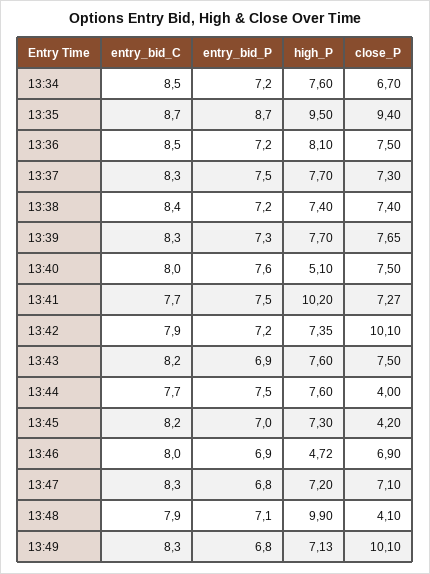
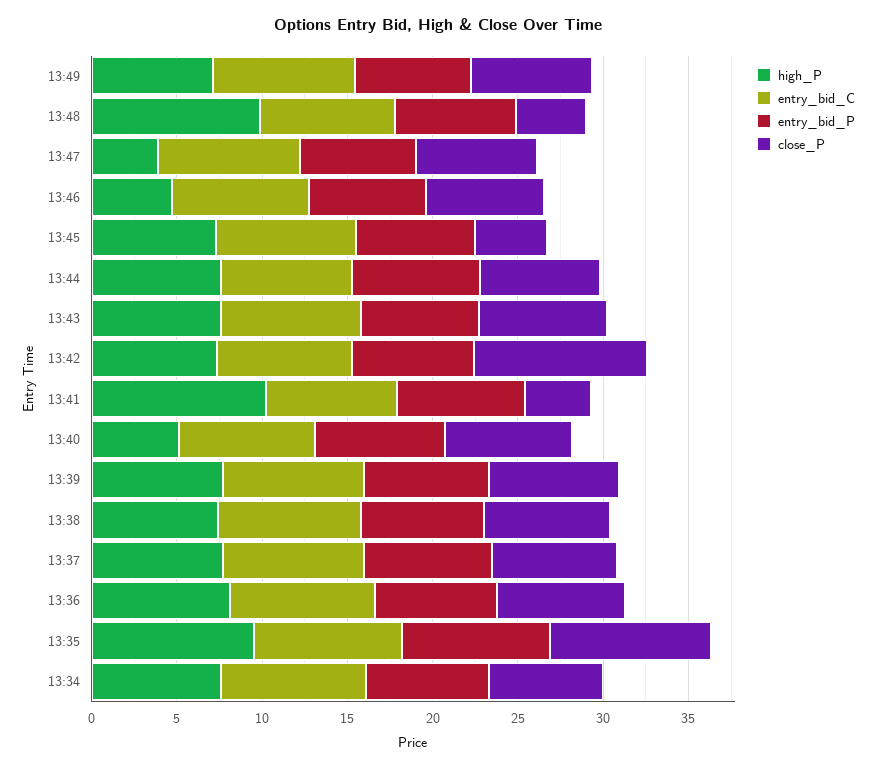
close_P, 13:41: 7.27 -> 4
close_P, 13:44: 4 -> 7
high_P, 13:47: 7.2 -> 4
close_P, 13:49: 10.1 -> 7

